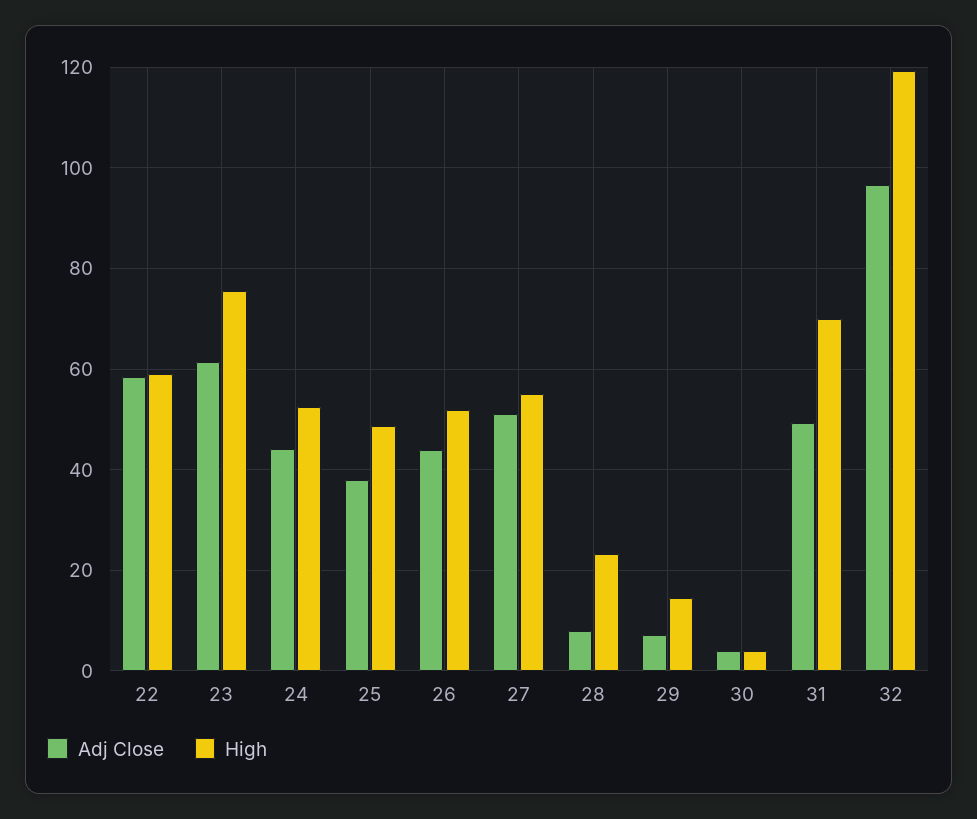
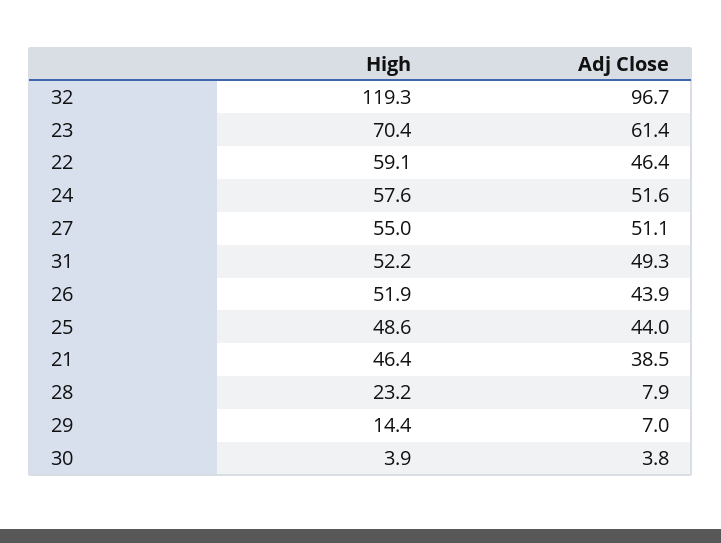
Adj Close, 22: 58 -> 46.4
High, 23: 76 -> 70.4
Adj Close, 24: 44 -> 51.6
High, 24: 52 -> 57.6
Adj Close, 25: 38 -> 44
High, 31: 70 -> 52.2
High, 21: none -> 46.4
Adj Close, 21: none -> 38.5

